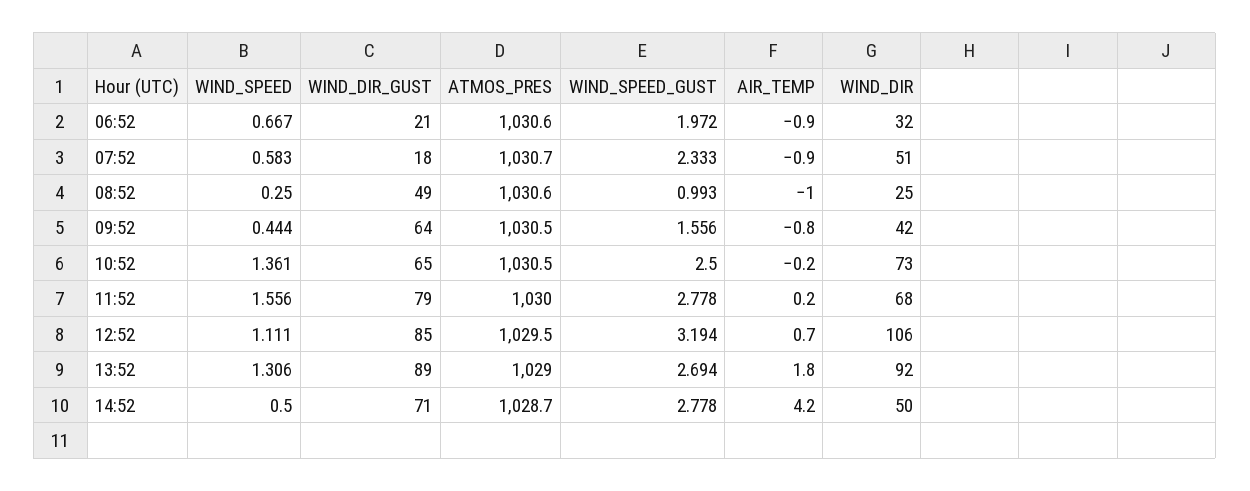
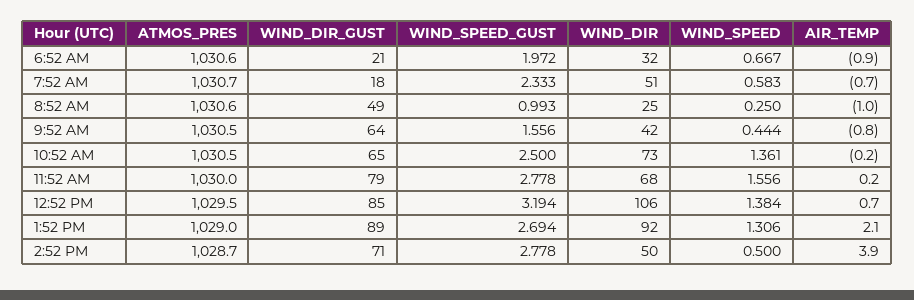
AIR_TEMP, 07:52: -0.9 -> -0.7
WIND_SPEED, 12:52: 1.111 -> 1.384
AIR_TEMP, 13:52: 1.8 -> 2.1
AIR_TEMP, 14:52: 4.2 -> 3.9

